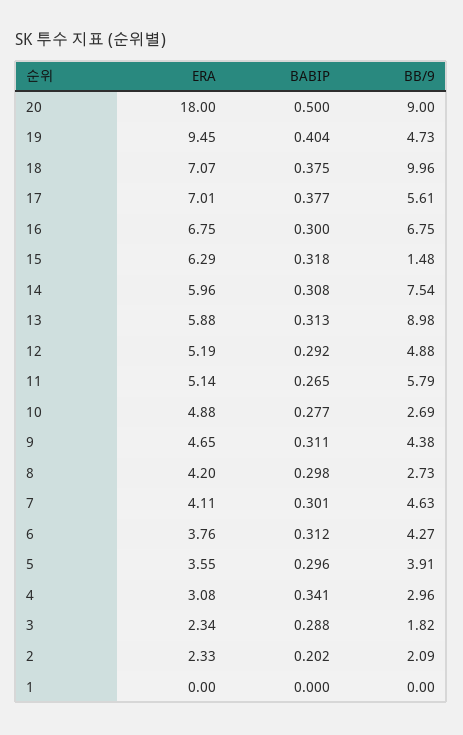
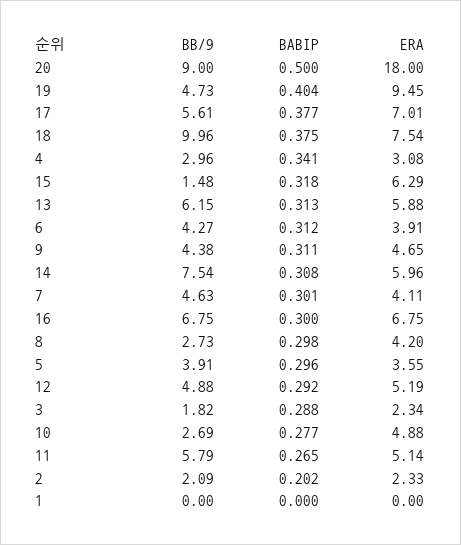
ERA, 18: 7.07 -> 7.54
BB/9, 13: 8.98 -> 6.15
ERA, 6: 3.76 -> 3.91

